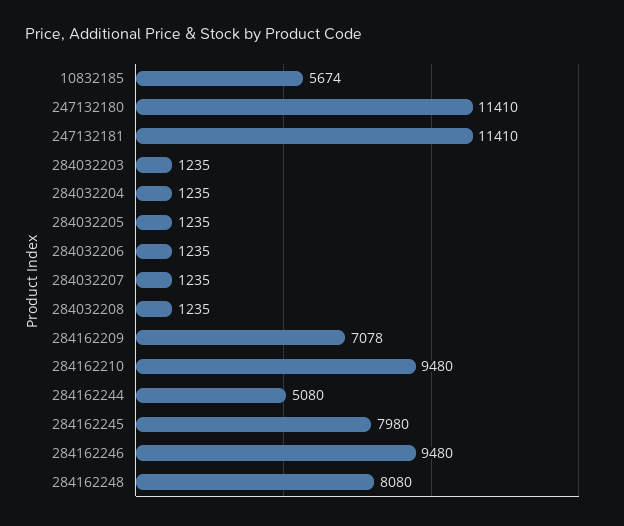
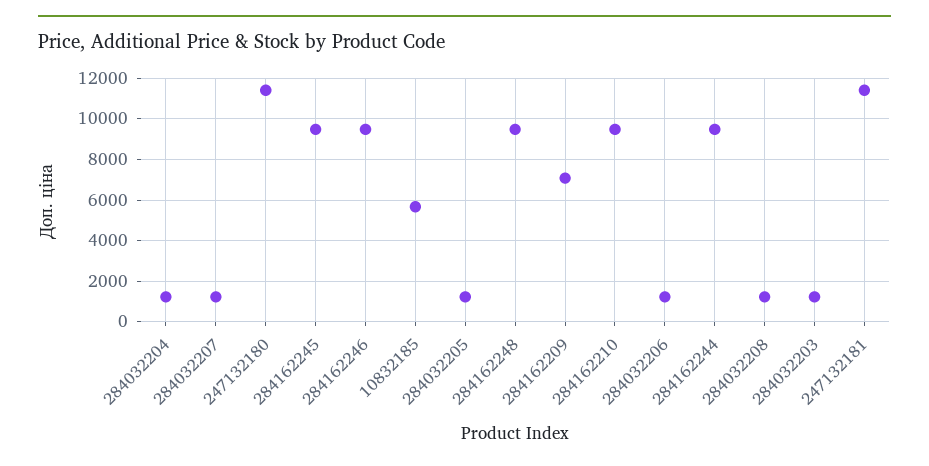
284162244: 5080 -> 9500
284162245: 7980 -> 9500
284162248: 8080 -> 9500

